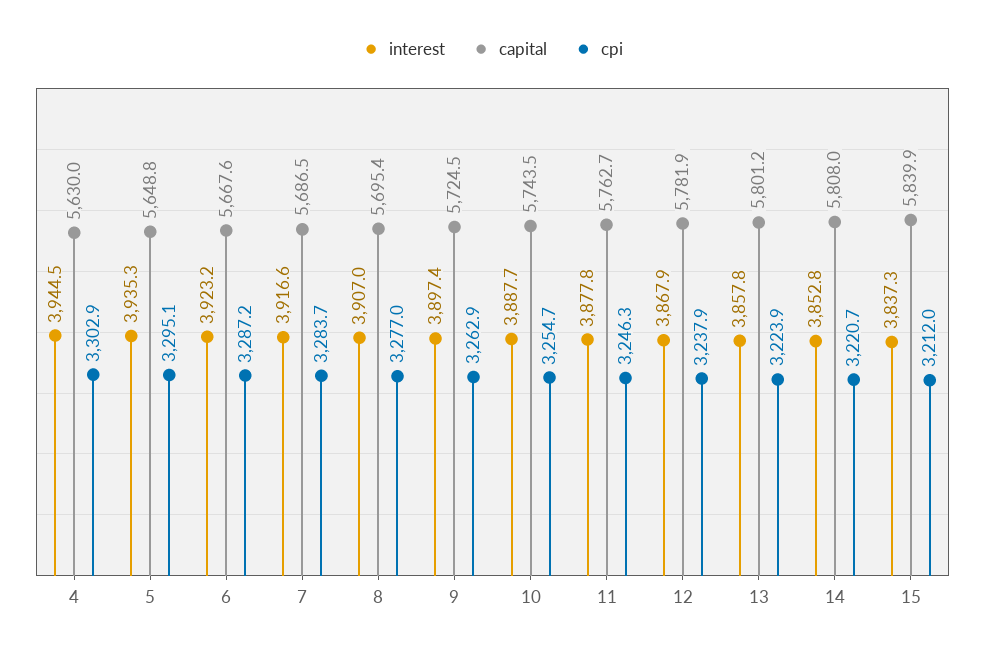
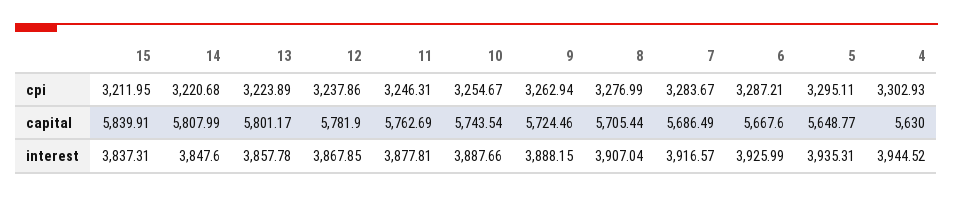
interest, 6: 3923.2 -> 3925.99
capital, 8: 5695.4 -> 5705.44
interest, 9: 3897.4 -> 3888.15
interest, 14: 3852.8 -> 3847.6

